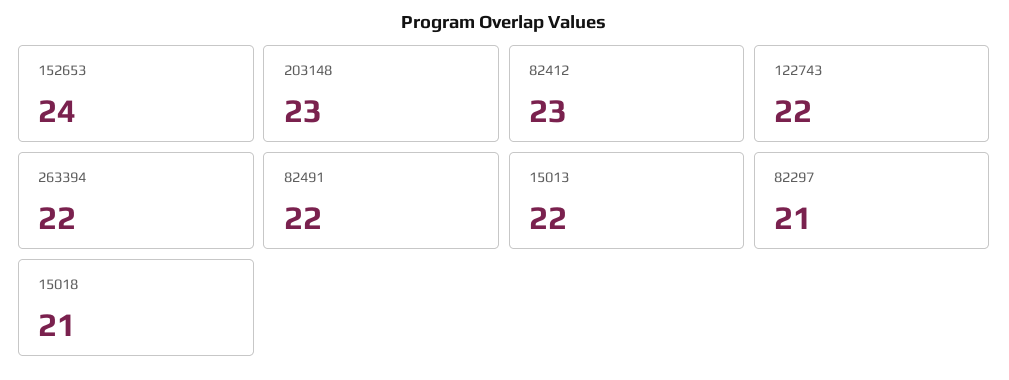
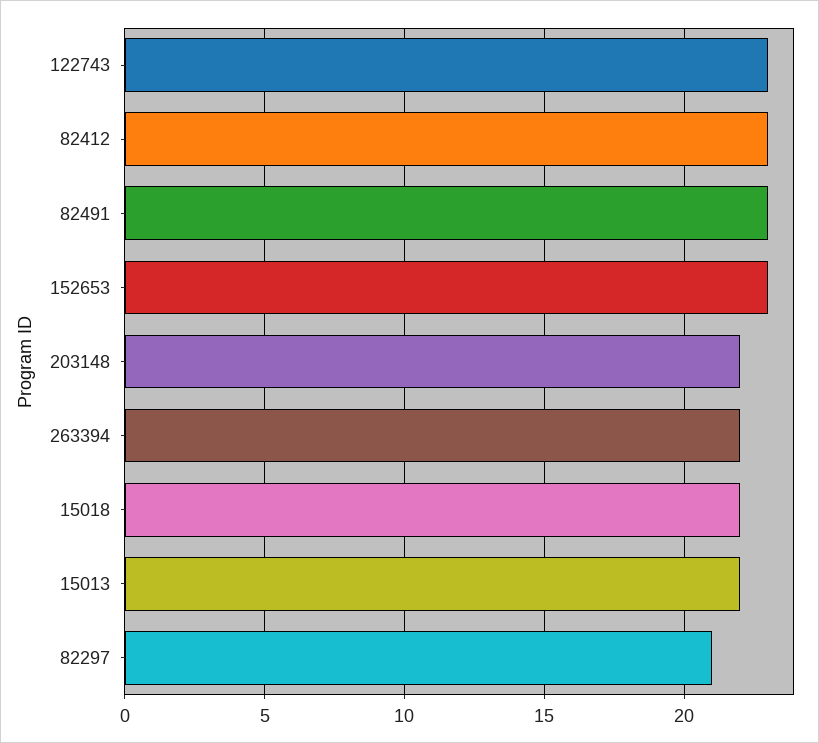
152653: 24 -> 23
203148: 23 -> 22
122743: 22 -> 23
82491: 22 -> 23
15018: 21 -> 22

